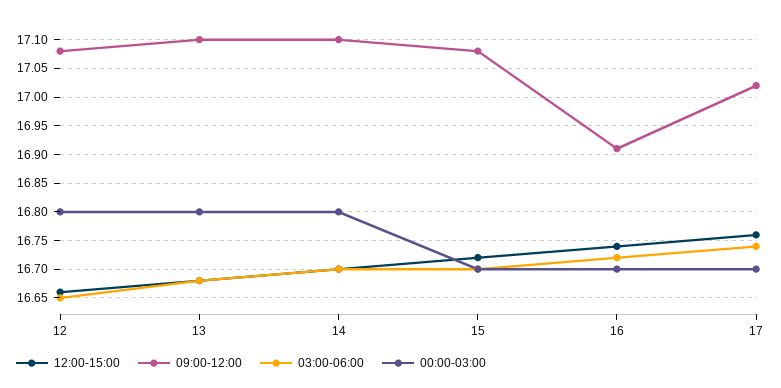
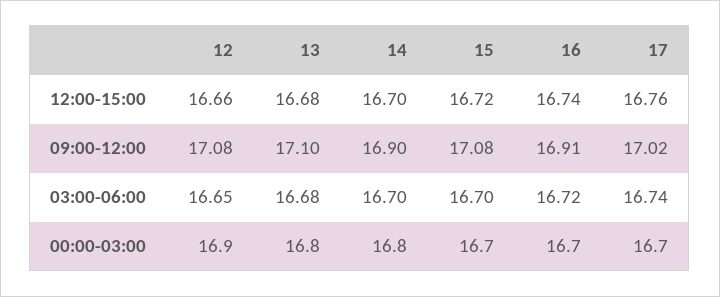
00:00-03:00, 12: 16.8 -> 16.9
09:00-12:00, 14: 17.1 -> 16.9

